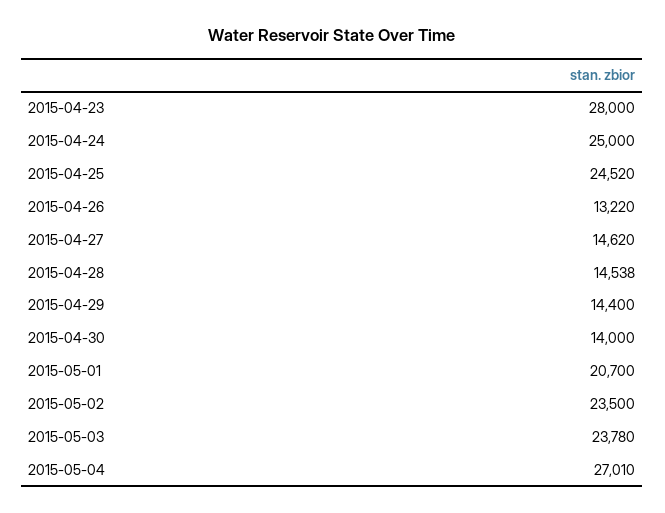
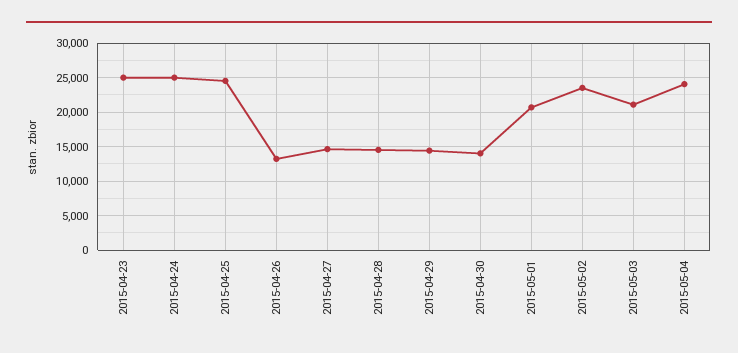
2015-04-23: 28000 -> 25000
2015-05-03: 23780 -> 21000
2015-05-04: 27010 -> 24000

